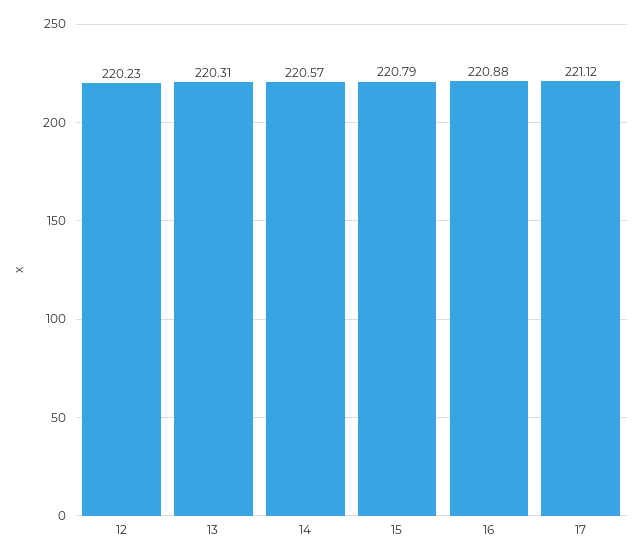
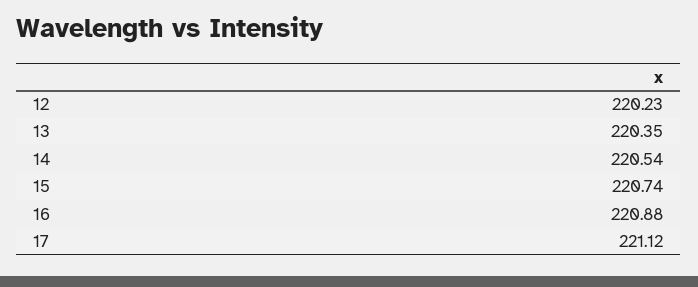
13: 220.31 -> 220.35
14: 220.57 -> 220.54
15: 220.79 -> 220.74

